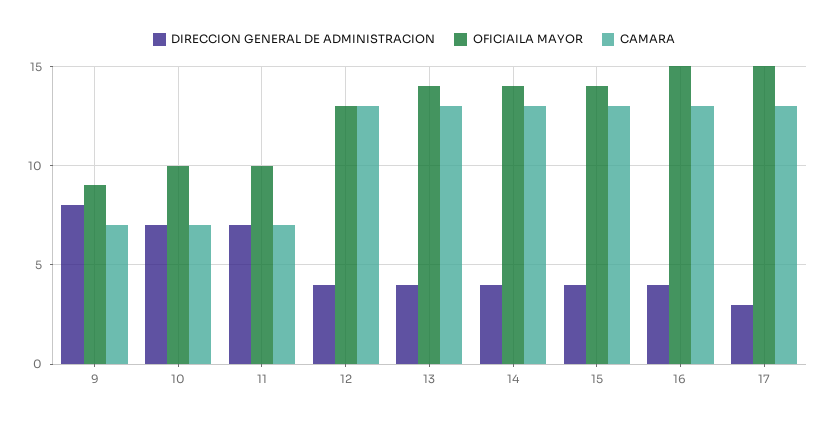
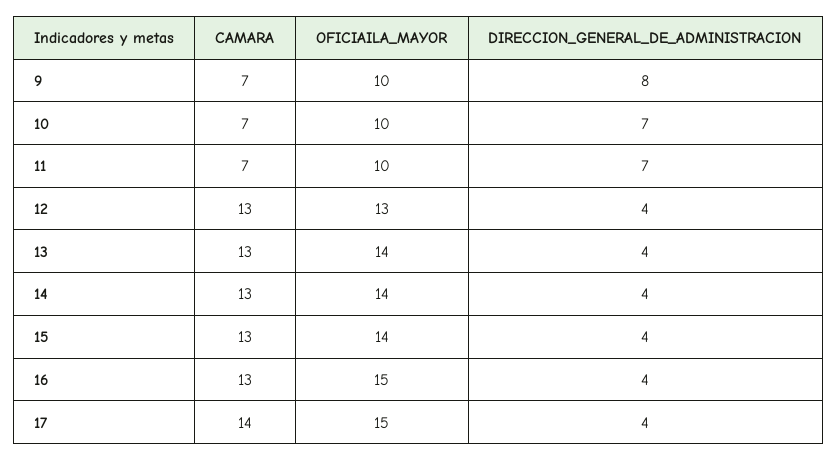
OFICIAILA MAYOR, 9: 9 -> 10
DIRECCION GENERAL DE ADMINISTRACION, 17: 3 -> 4
CAMARA, 17: 13 -> 14

